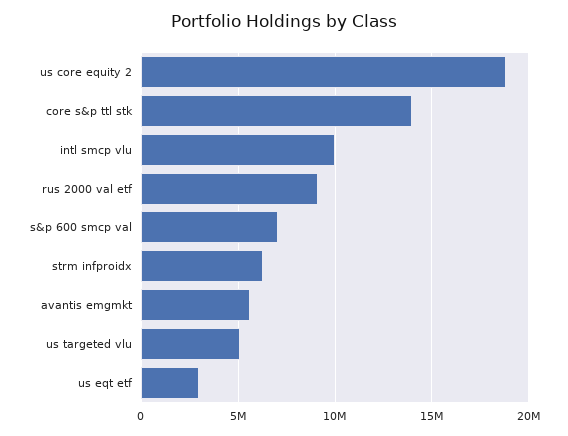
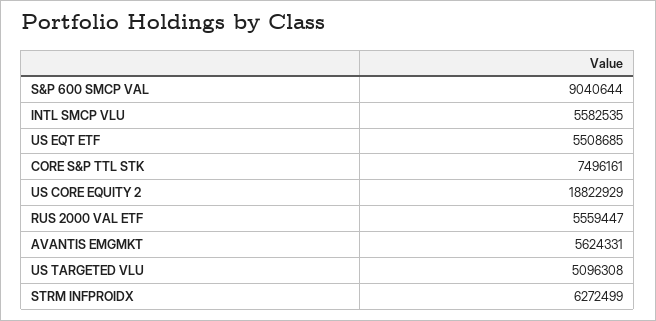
core s&p ttl stk: 14000000 -> 7496161
intl smcp vlu: 10000000 -> 5582535
rus 2000 val etf: 9000000 -> 5559447
s&p 600 smcp val: 7000000 -> 9040644
us eqt etf: 3000000 -> 5508685

